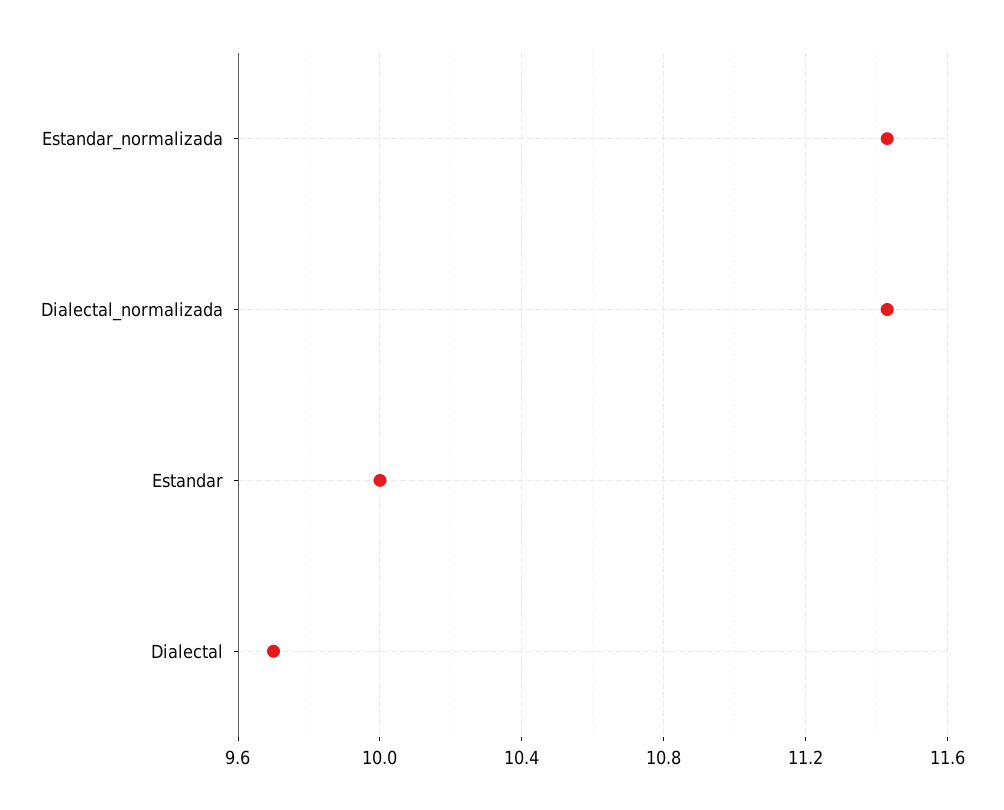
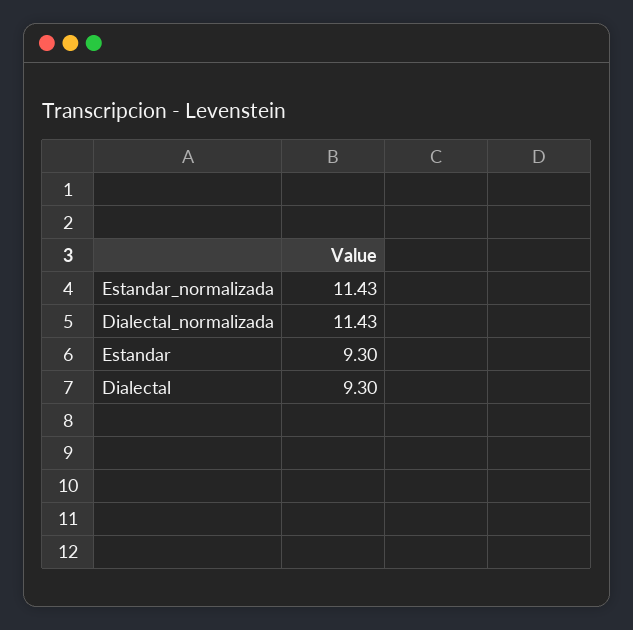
Estandar: 10 -> 9.3
Dialectal: 9.7 -> 9.3

